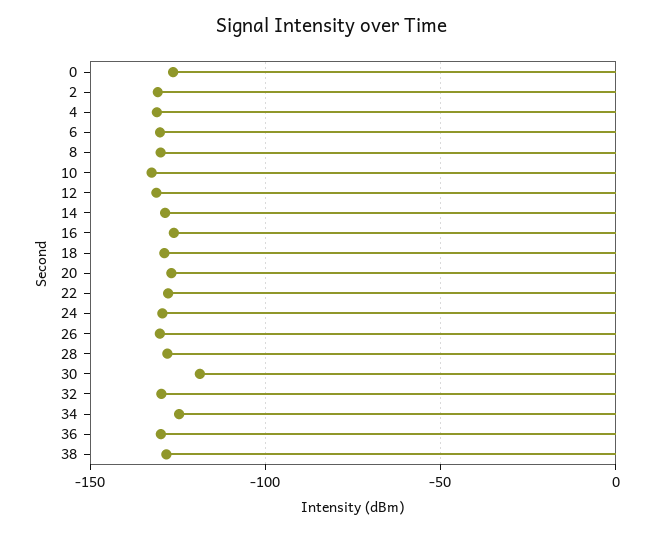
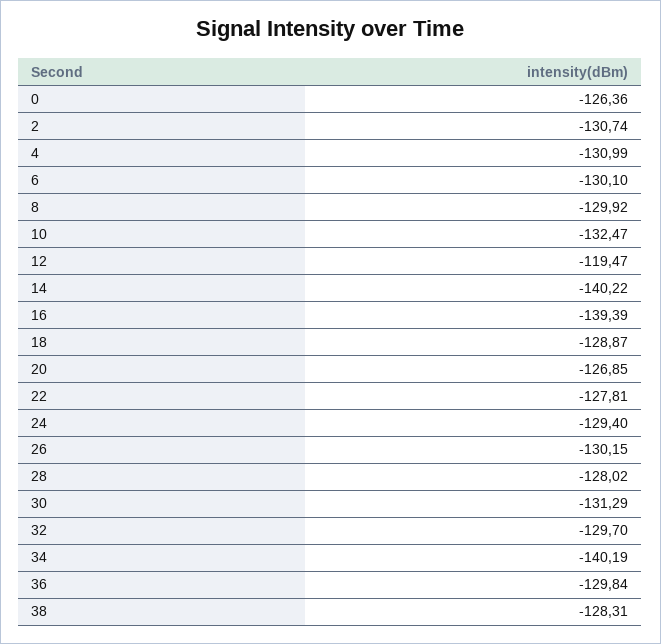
12: -130 -> -119.47
14: -130 -> -140.22
16: -125 -> -139.39
30: -120 -> -131.29
34: -125 -> -140.19

